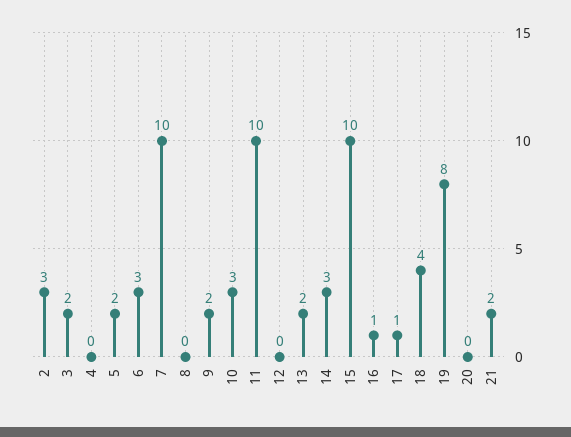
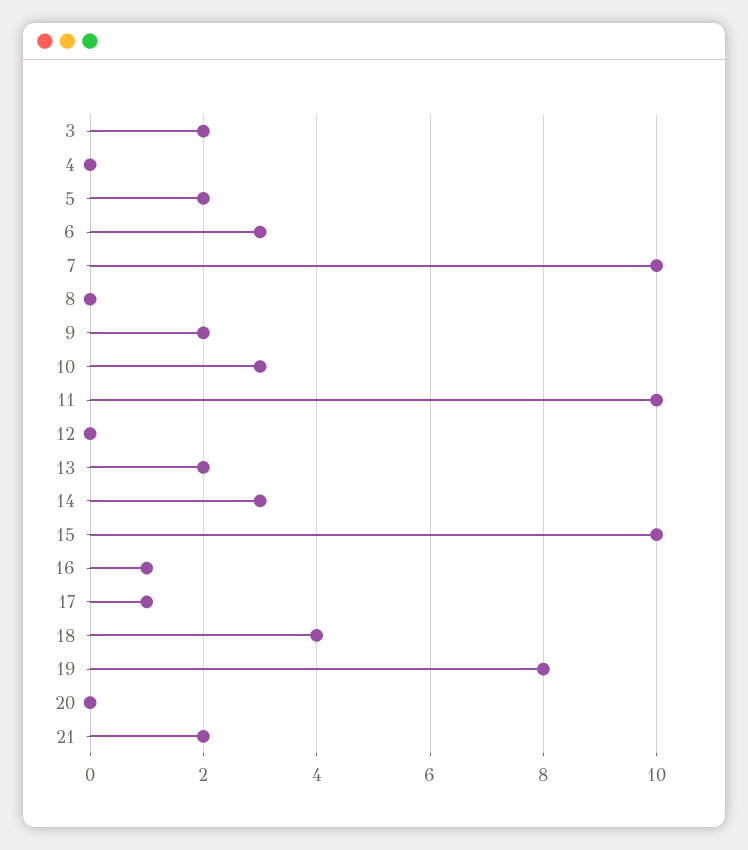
2: 3 -> none

